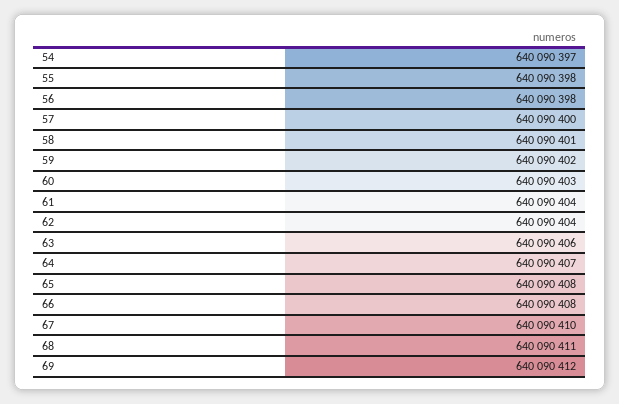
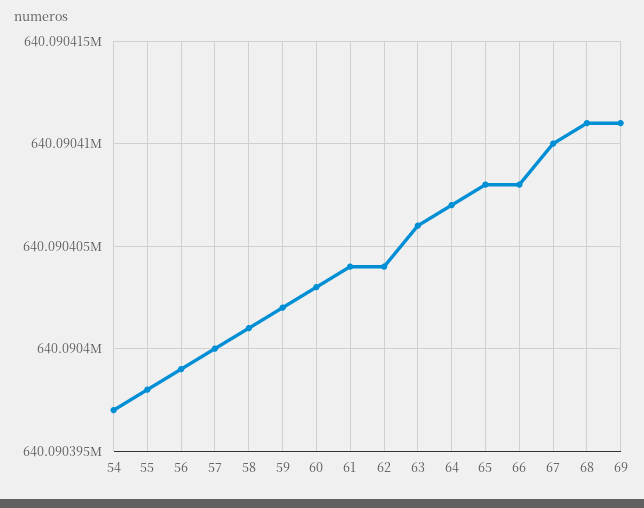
56: 640090398 -> 640090399
69: 640090412 -> 640090411

